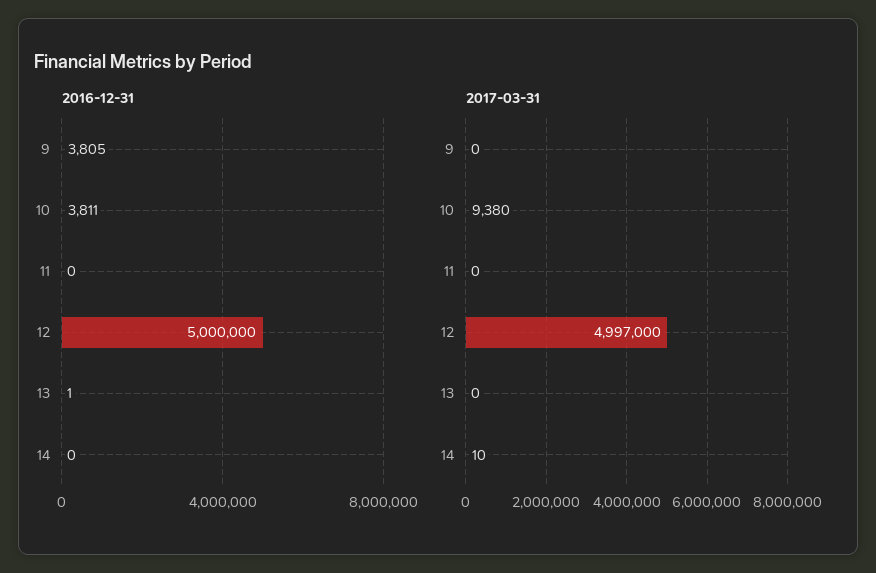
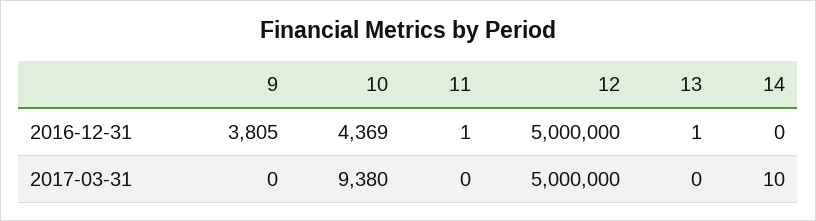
2016-12-31, 10: 3811 -> 4369
2016-12-31, 11: 0 -> 1
2017-03-31, 12: 4997000 -> 5000000

